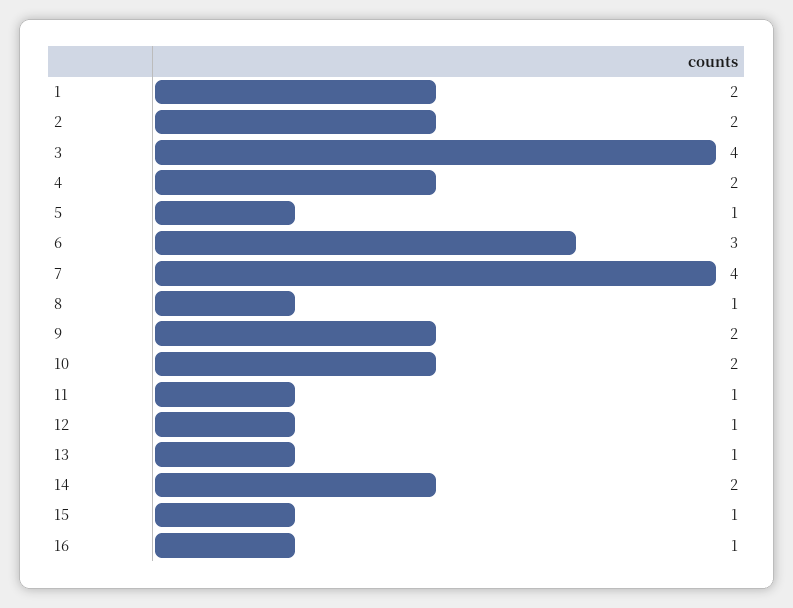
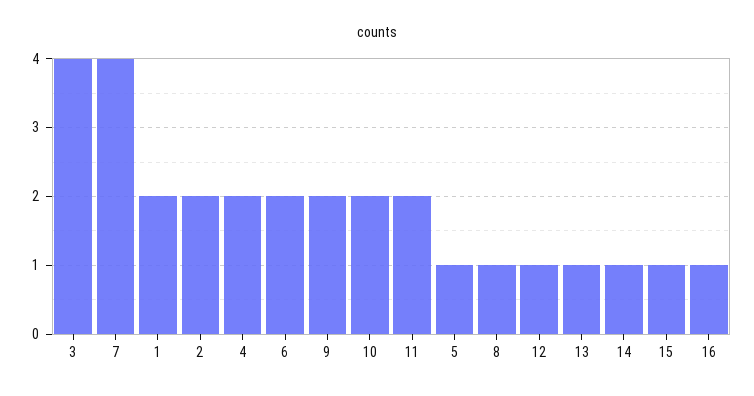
6: 3 -> 2
11: 1 -> 2
14: 2 -> 1

